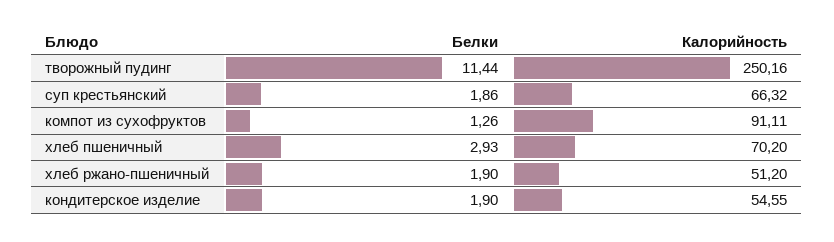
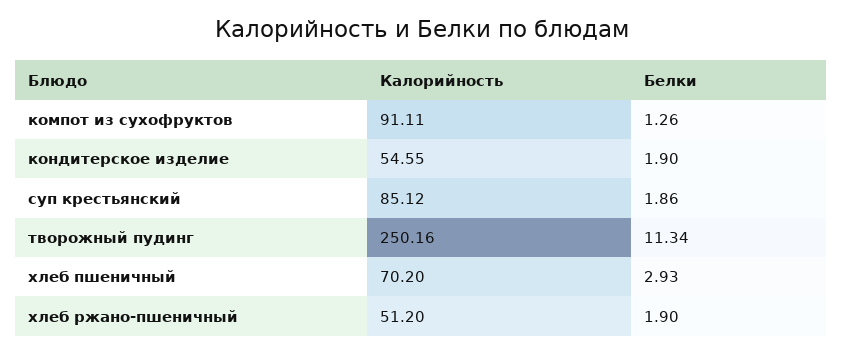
Белки, творожный пудинг: 11.44 -> 11.34
Калорийность, суп крестьянский: 66.32 -> 85.12

